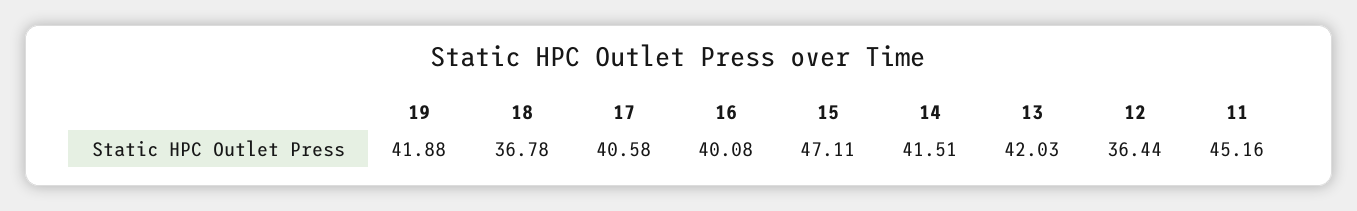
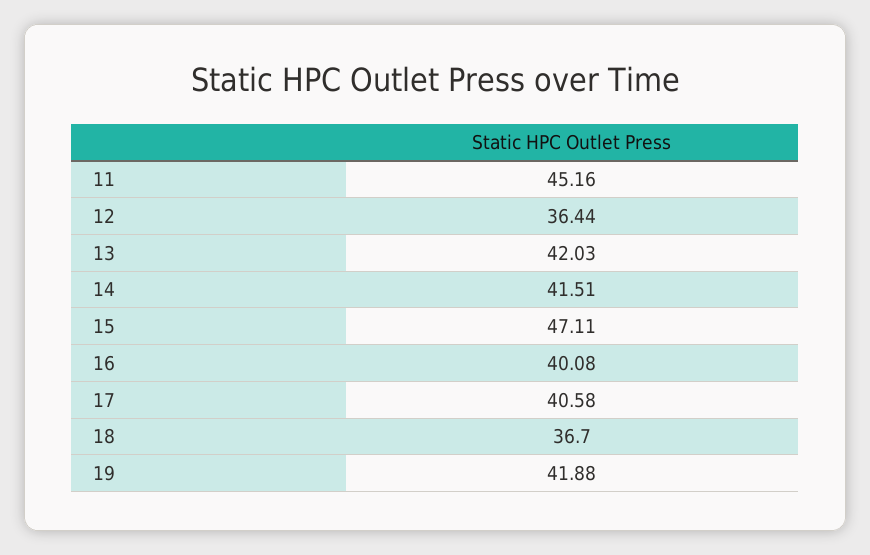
18: 36.78 -> 36.7

